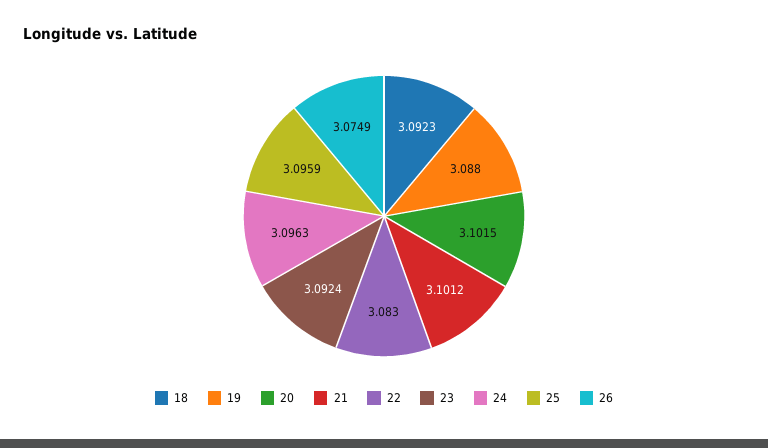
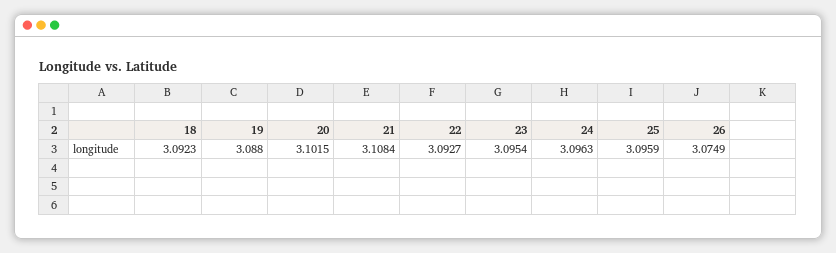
21: 3.1012 -> 3.1084
22: 3.083 -> 3.0927
23: 3.0924 -> 3.0954

